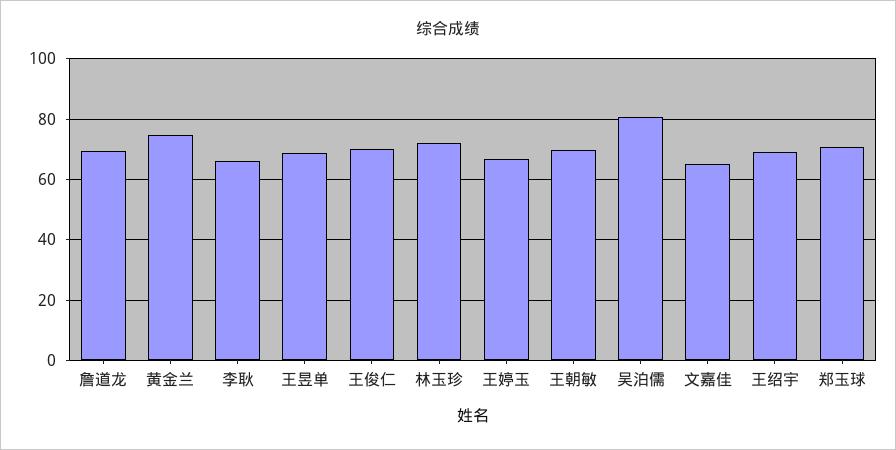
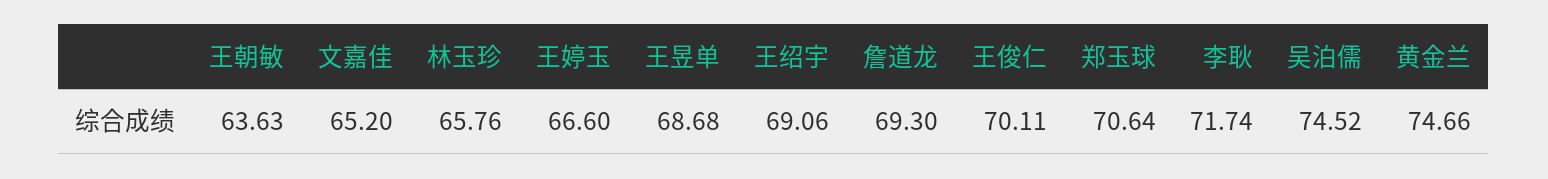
李耿: 66 -> 71.74
林玉珍: 72 -> 65.76
王朝敏: 70 -> 63.63
吴泊儒: 80 -> 74.52

